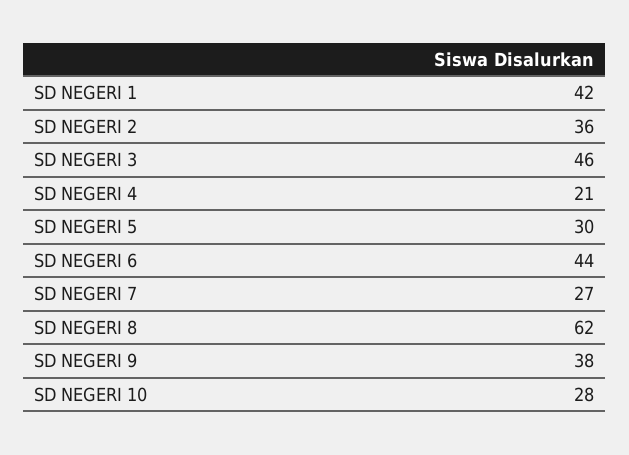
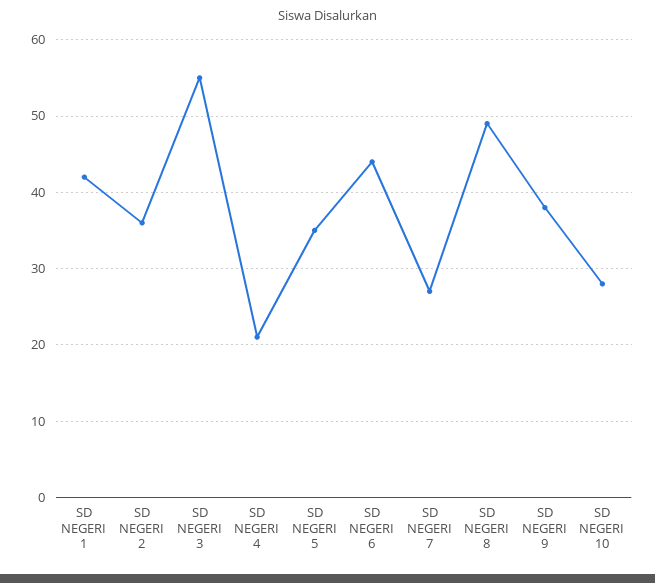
SD NEGERI 3: 46 -> 55
SD NEGERI 5: 30 -> 35
SD NEGERI 8: 62 -> 49

